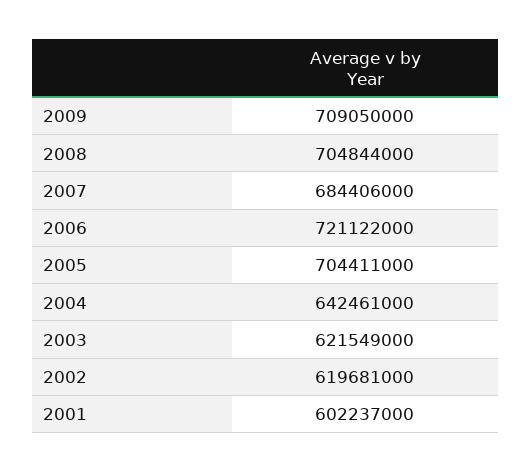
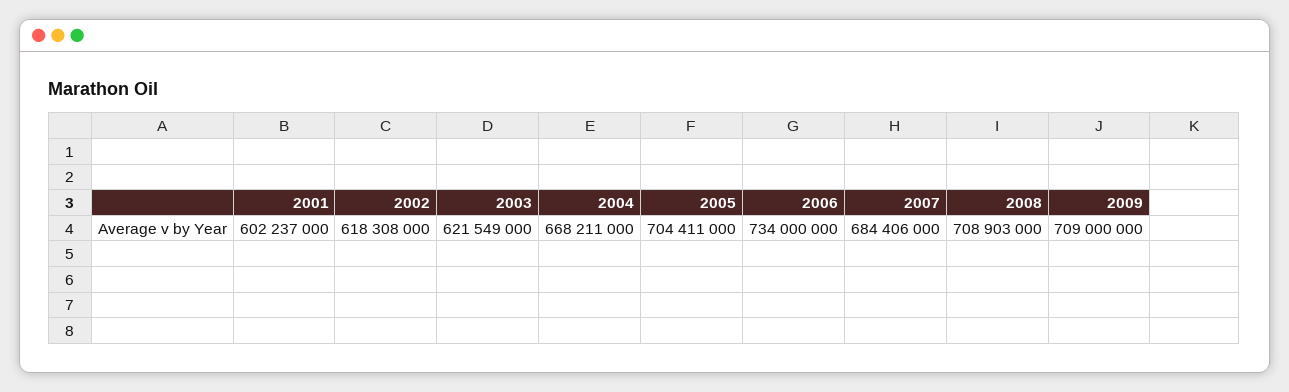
2009: 709050000 -> 709000000
2008: 704844000 -> 708903000
2006: 721122000 -> 734000000
2004: 642461000 -> 668211000
2002: 619681000 -> 618308000

